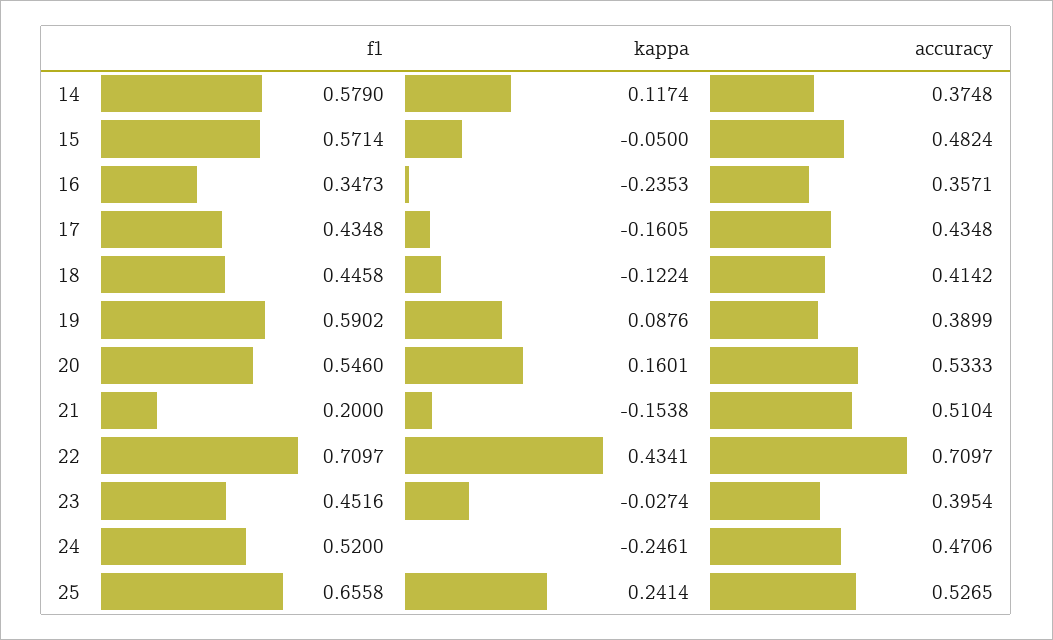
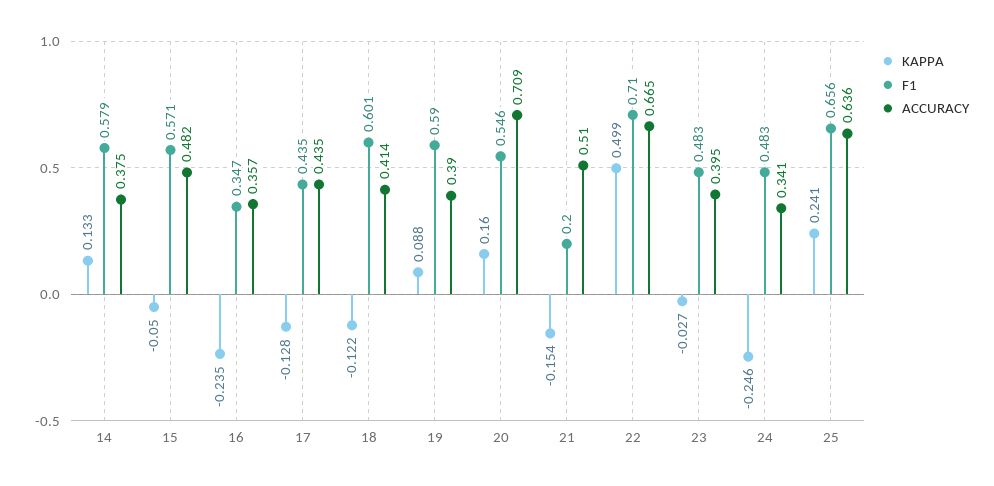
kappa, 14: 0.1174 -> 0.133
kappa, 17: -0.1605 -> -0.128
f1, 18: 0.4458 -> 0.601
accuracy, 20: 0.5333 -> 0.709
kappa, 22: 0.4341 -> 0.499
accuracy, 22: 0.7097 -> 0.665
f1, 23: 0.4516 -> 0.483
f1, 24: 0.52 -> 0.483
accuracy, 24: 0.4706 -> 0.341
accuracy, 25: 0.5265 -> 0.636

